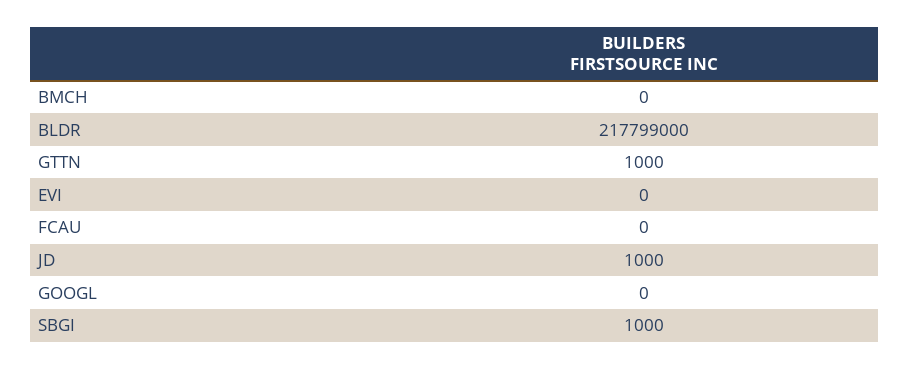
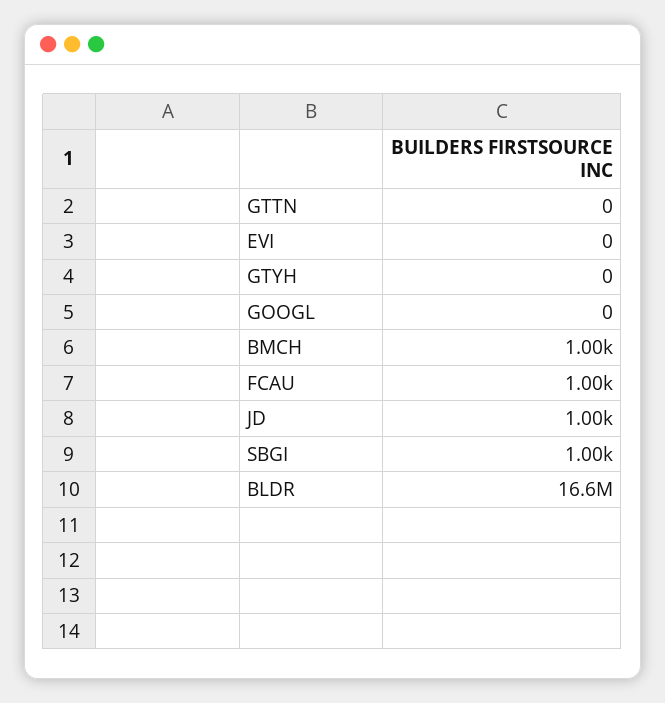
BMCH: 0 -> 1000
BLDR: 217799000 -> 16600000
GTTN: 1000 -> 0
FCAU: 0 -> 1000
GTYH: none -> 0

